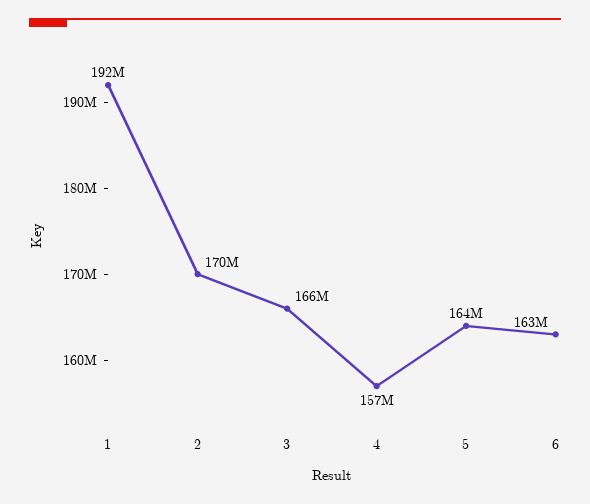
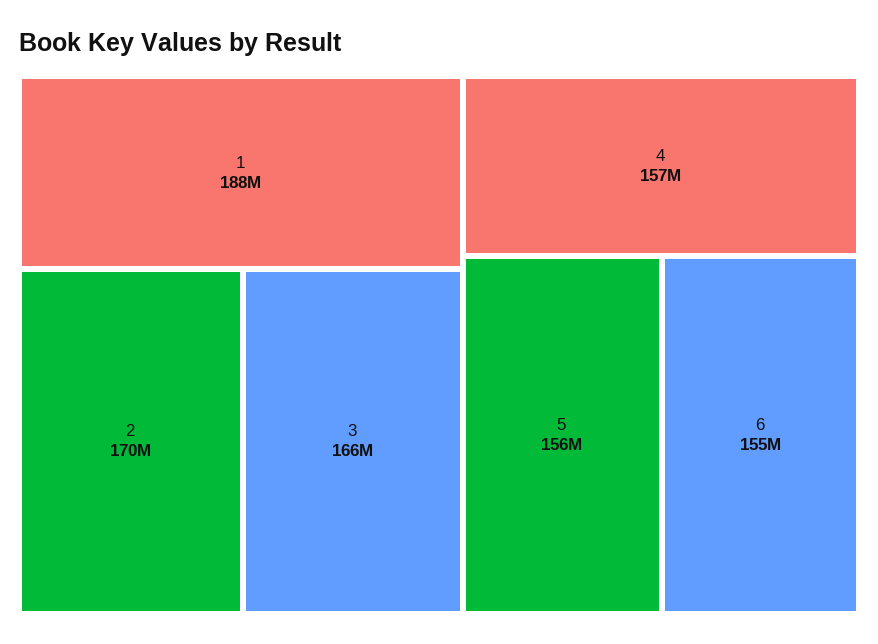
1: 192000000 -> 188000000
5: 164000000 -> 156000000
6: 163000000 -> 155000000

